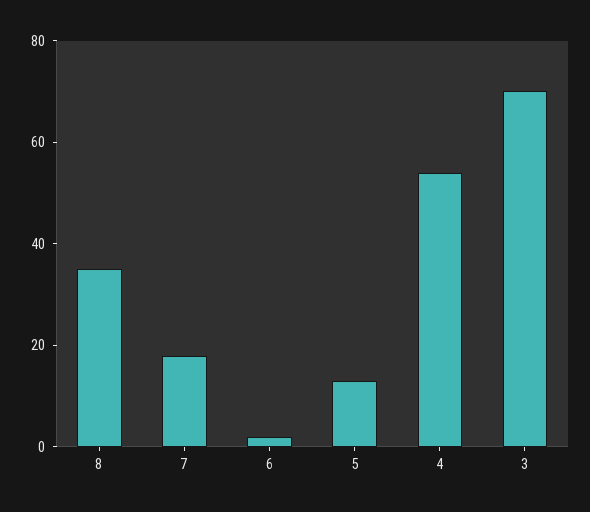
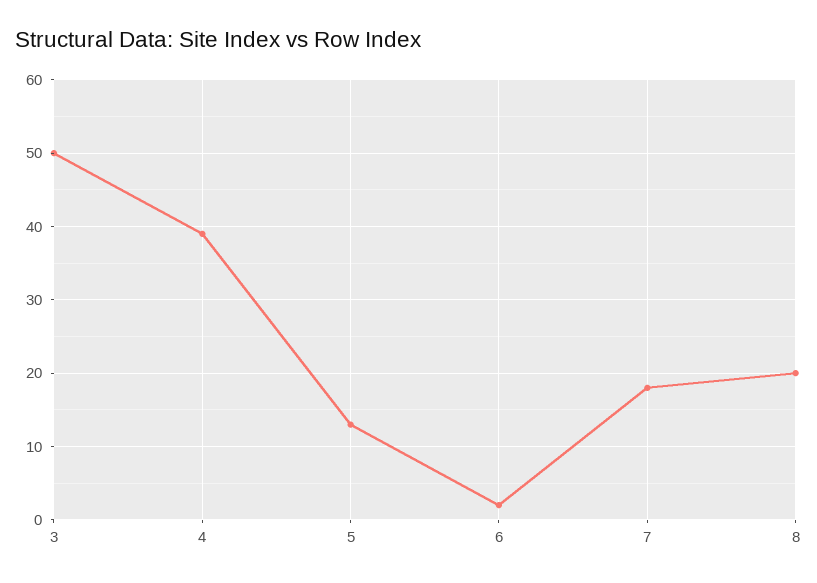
8: 35 -> 20
4: 55 -> 39
3: 70 -> 50

